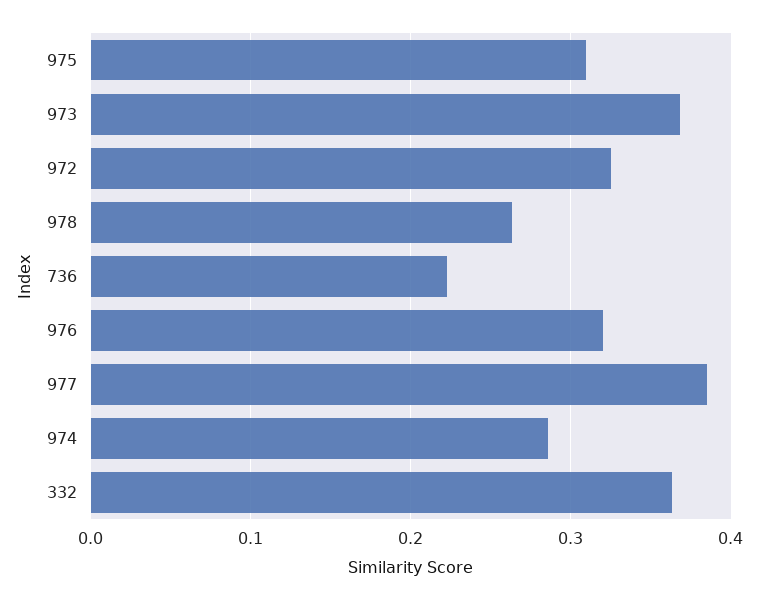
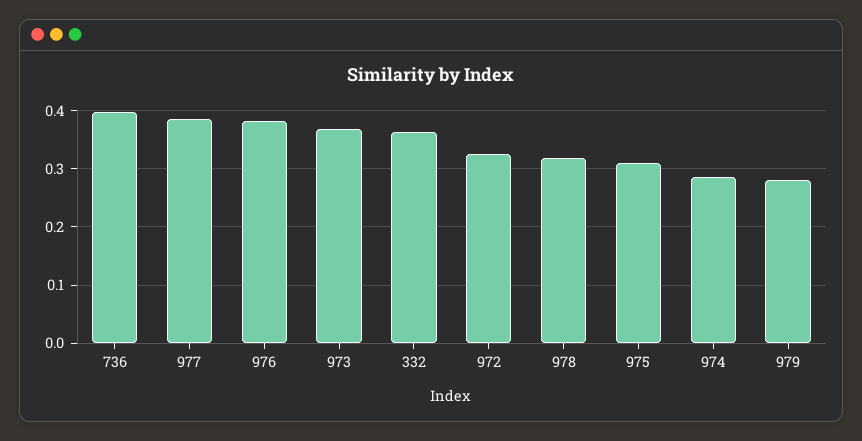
978: 0.26 -> 0.32
736: 0.22 -> 0.4
976: 0.32 -> 0.38
979: none -> 0.28

